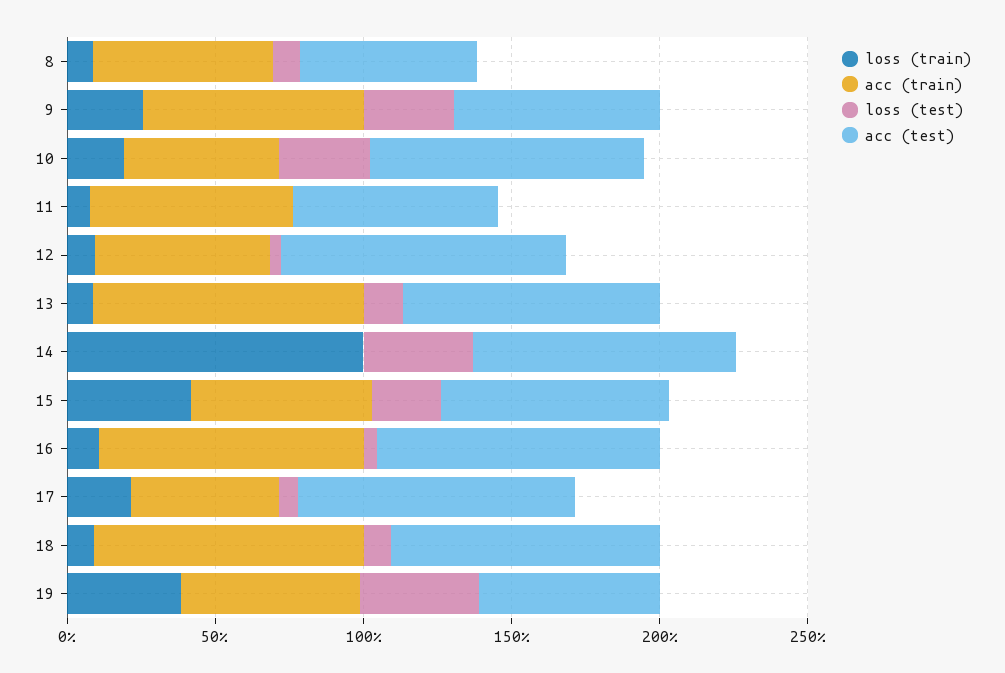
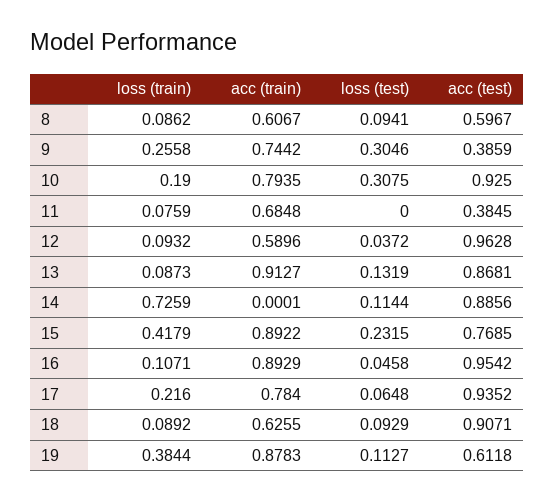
acc (test), 9: 0.7 -> 0.3859
acc (train), 10: 0.5 -> 0.7935
acc (test), 11: 0.7 -> 0.3845
loss (train), 14: 1 -> 0.7259
loss (test), 14: 0.4 -> 0.1144
acc (train), 15: 0.6 -> 0.8922
acc (train), 17: 0.5 -> 0.784
acc (train), 18: 0.9 -> 0.6255
acc (train), 19: 0.6 -> 0.8783
loss (test), 19: 0.4 -> 0.1127

